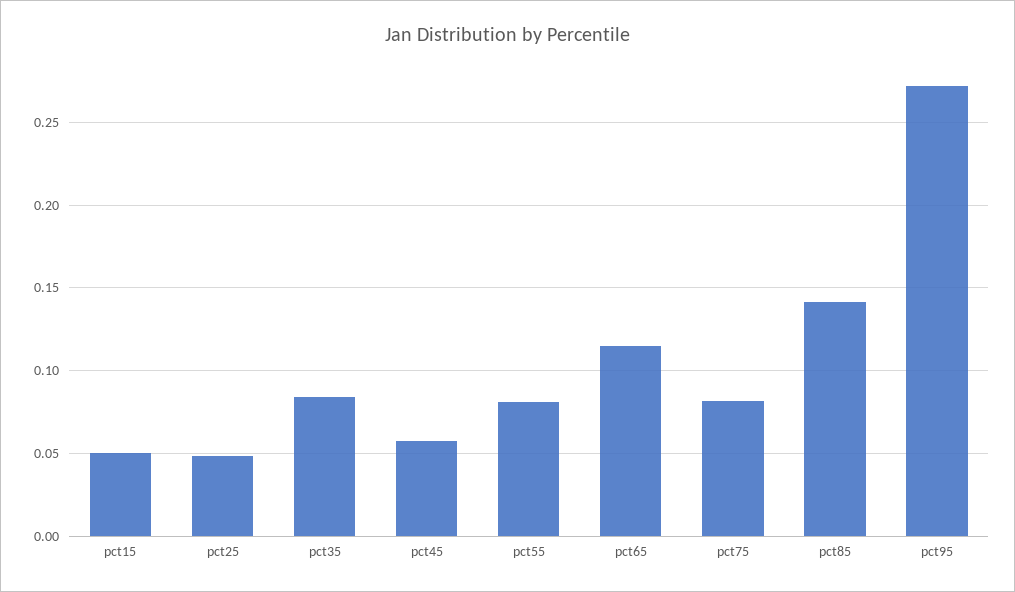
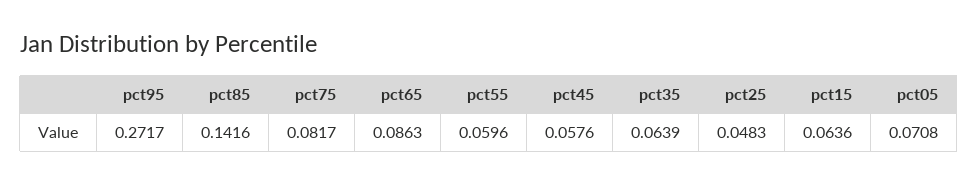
pct15: 0.05 -> 0.0636
pct35: 0.085 -> 0.0639
pct55: 0.08 -> 0.0596
pct65: 0.115 -> 0.0863
pct05: none -> 0.0708

